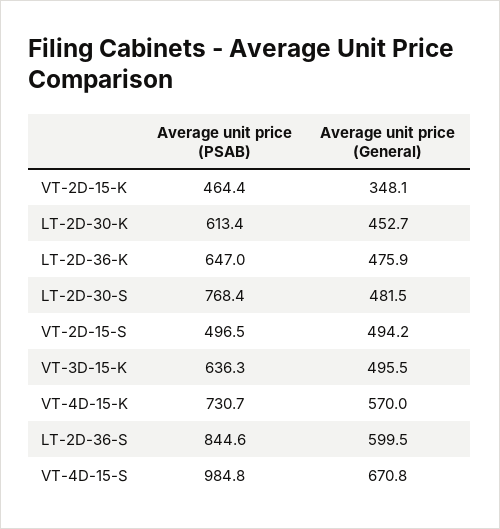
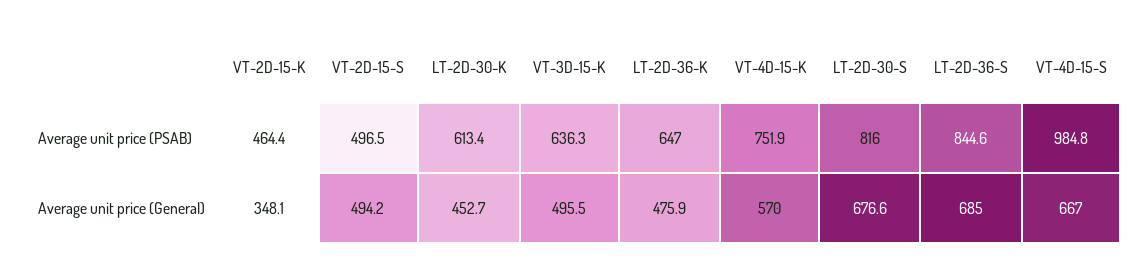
Average unit price (PSAB), LT-2D-30-S: 768.4 -> 816
Average unit price (General), LT-2D-30-S: 481.5 -> 676.6
Average unit price (PSAB), VT-4D-15-K: 730.7 -> 751.9
Average unit price (General), LT-2D-36-S: 599.5 -> 685
Average unit price (General), VT-4D-15-S: 670.8 -> 667

